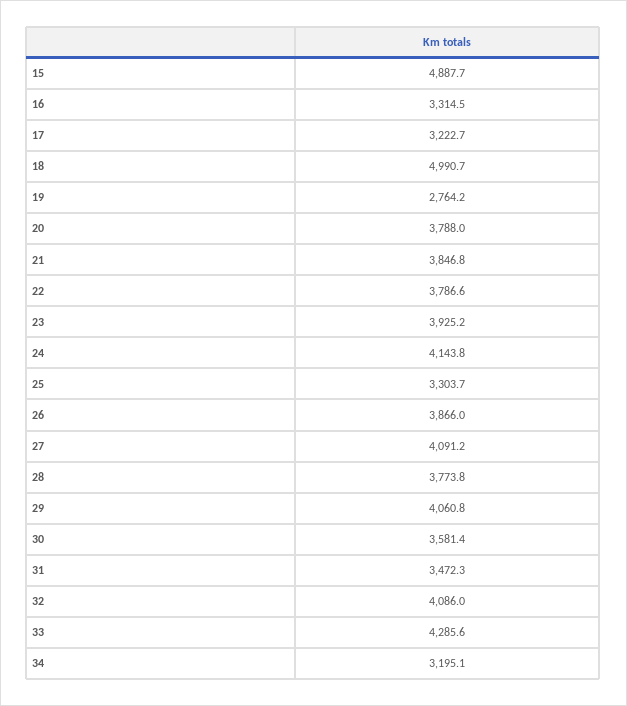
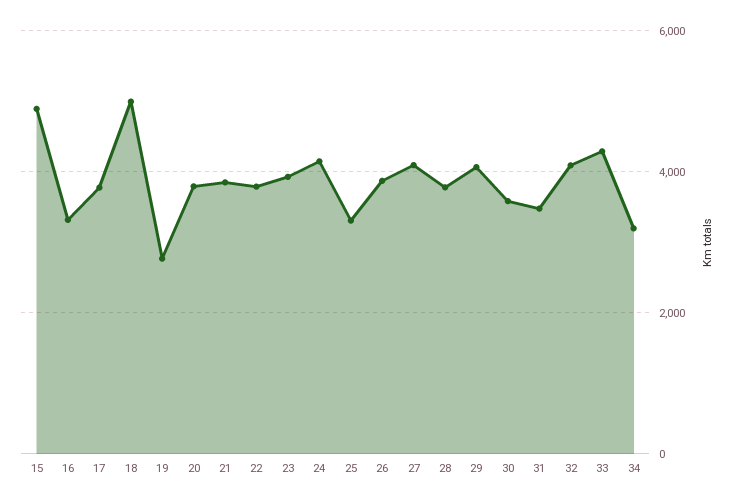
17: 3222.7 -> 3800

